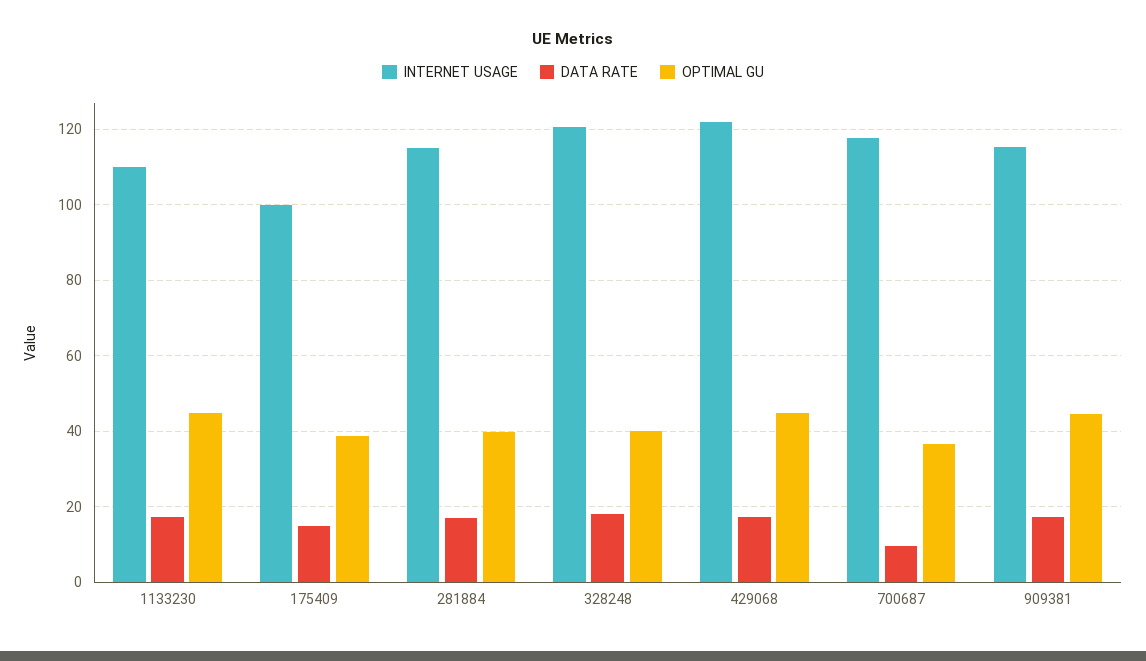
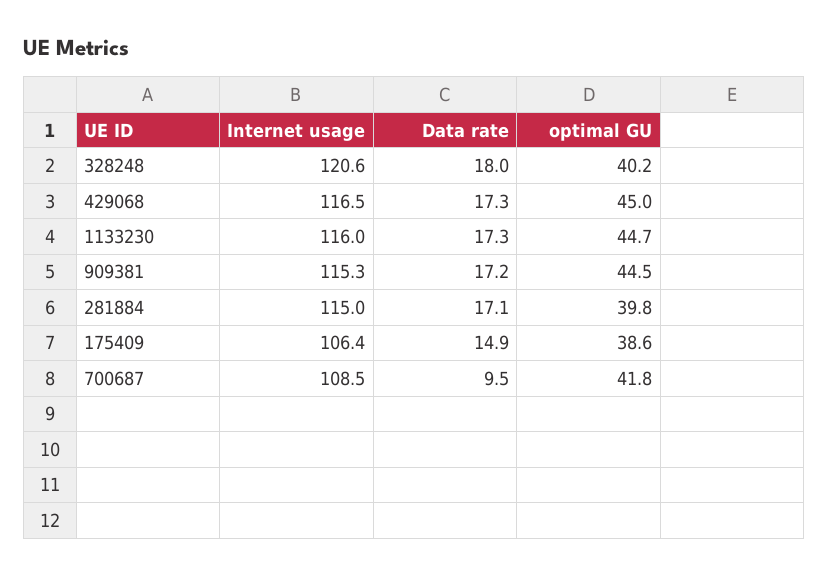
INTERNET USAGE, 1133230: 110 -> 116
INTERNET USAGE, 175409: 100 -> 106.4
INTERNET USAGE, 429068: 122 -> 116.5
INTERNET USAGE, 700687: 118 -> 108.5
OPTIMAL GU, 700687: 36 -> 41.8

